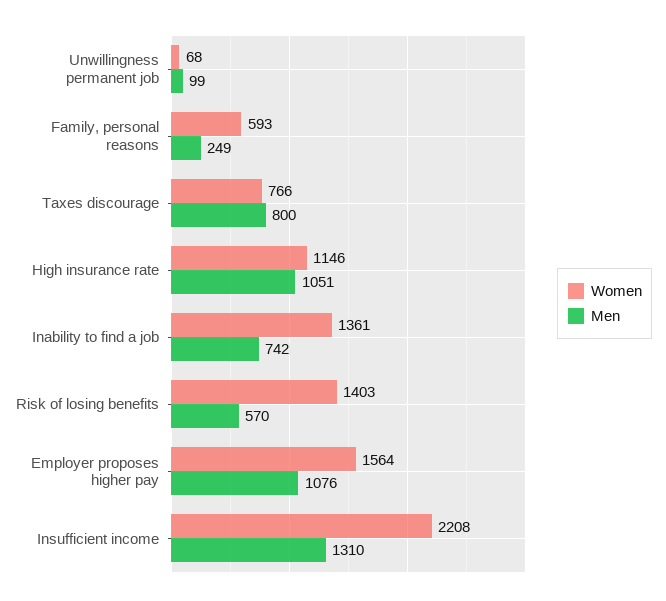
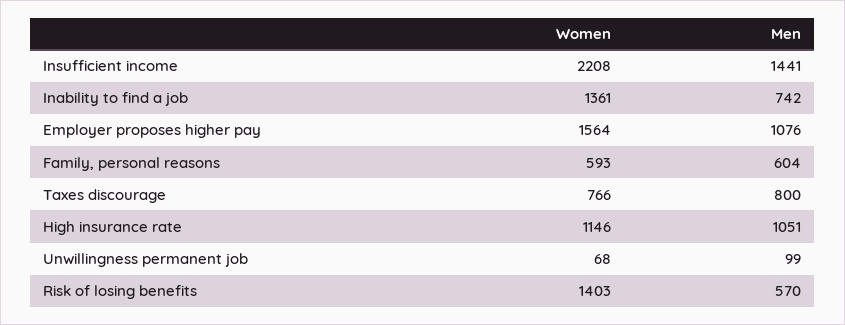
Men, Family, personal reasons: 249 -> 604
Men, Insufficient income: 1310 -> 1441

